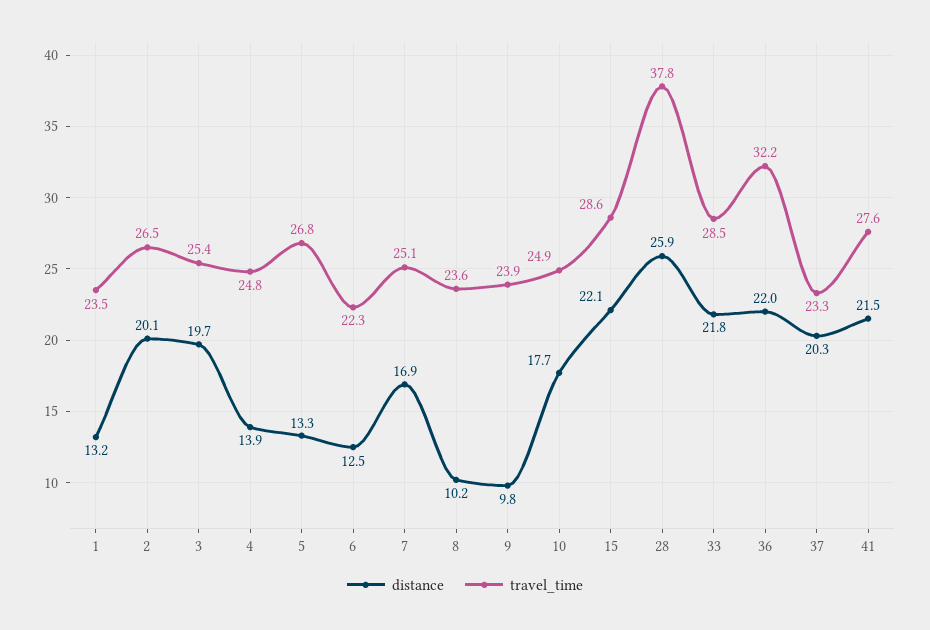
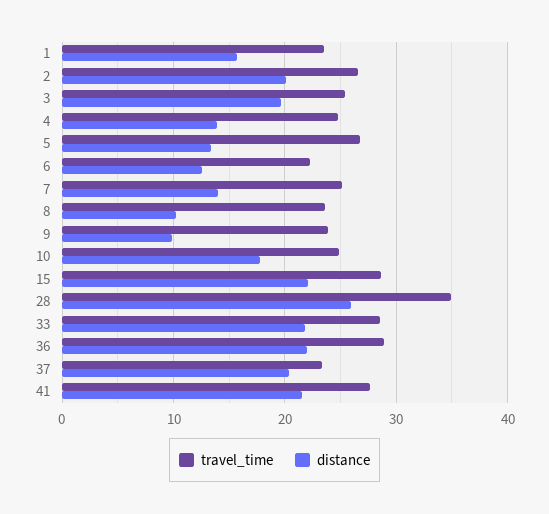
distance, 1: 13.2 -> 16
distance, 7: 16.9 -> 14
travel_time, 28: 37.8 -> 35
travel_time, 36: 32.2 -> 29

